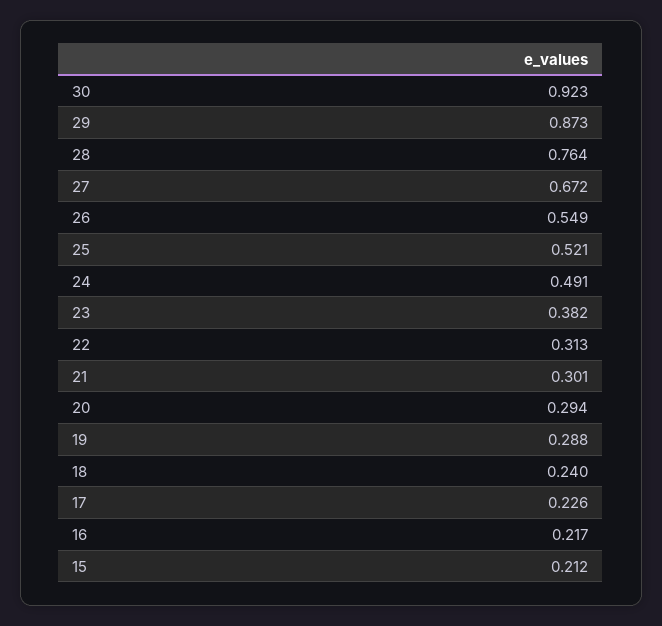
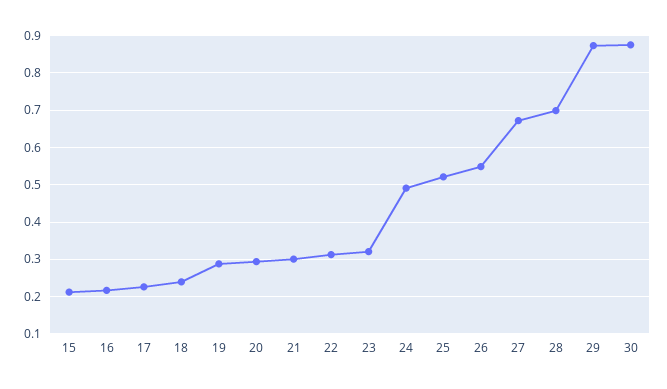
30: 0.923 -> 0.88
28: 0.764 -> 0.7
23: 0.382 -> 0.32

